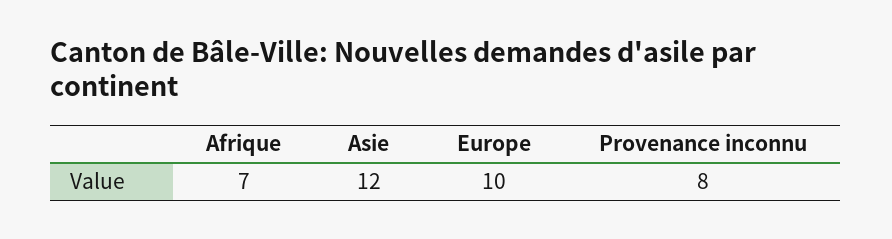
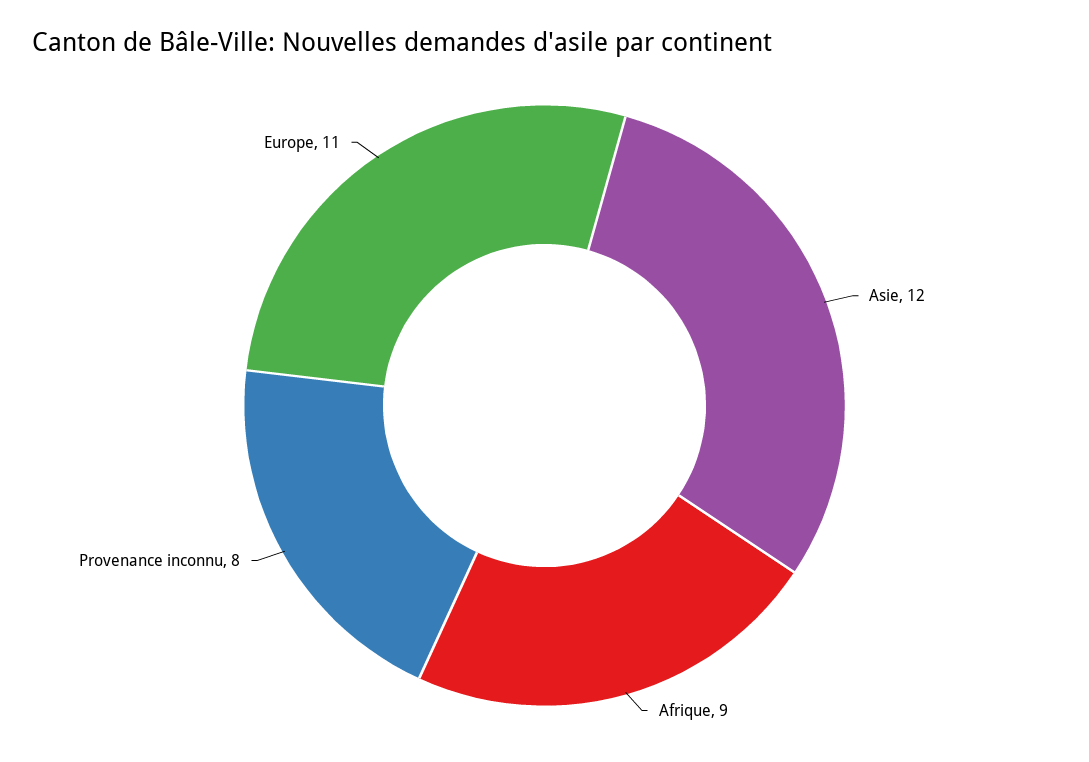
Afrique: 7 -> 9
Europe: 10 -> 11

